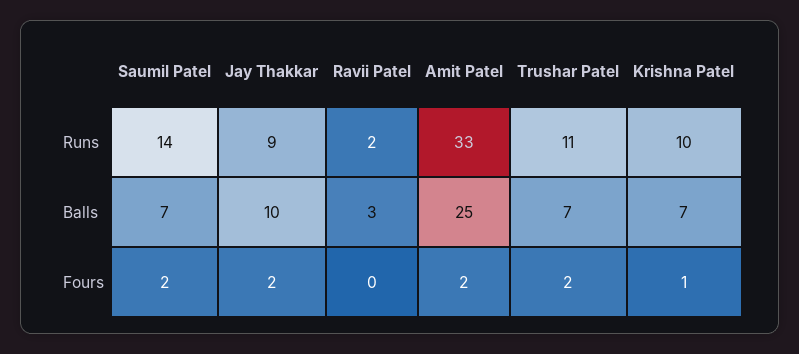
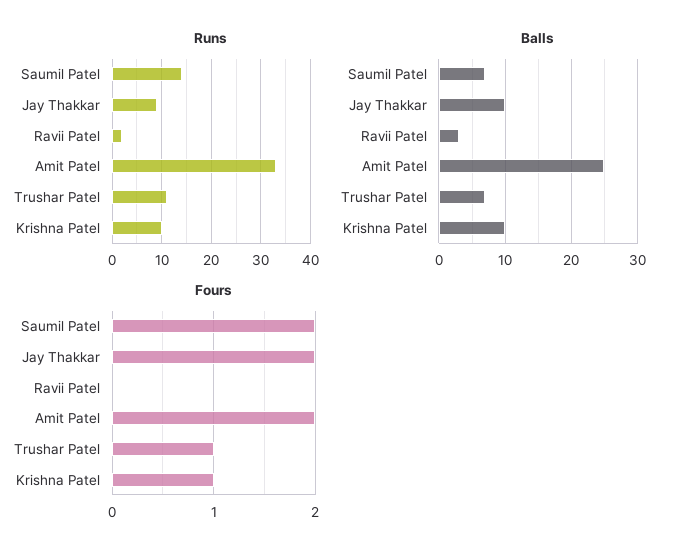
Balls, Krishna Patel: 7 -> 10
Fours, Trushar Patel: 2 -> 1

